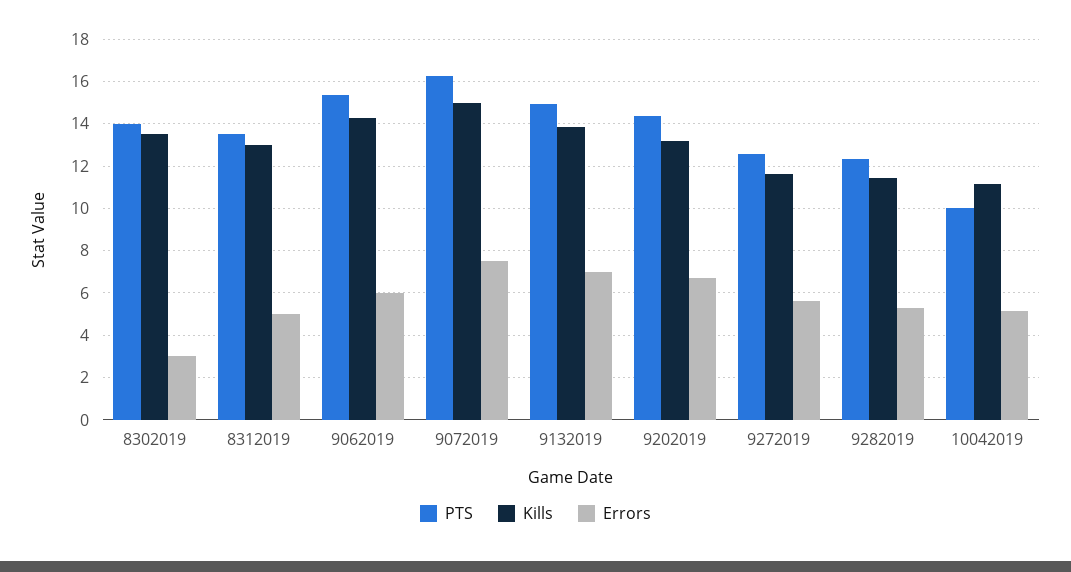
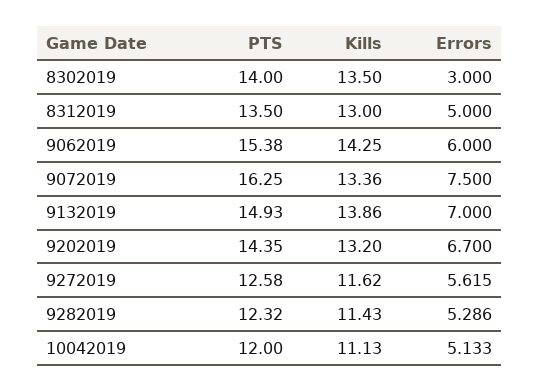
Kills, 9072019: 15 -> 13.36
PTS, 10042019: 10 -> 12

